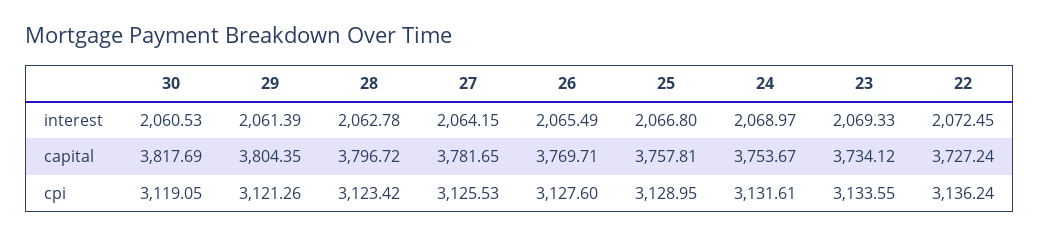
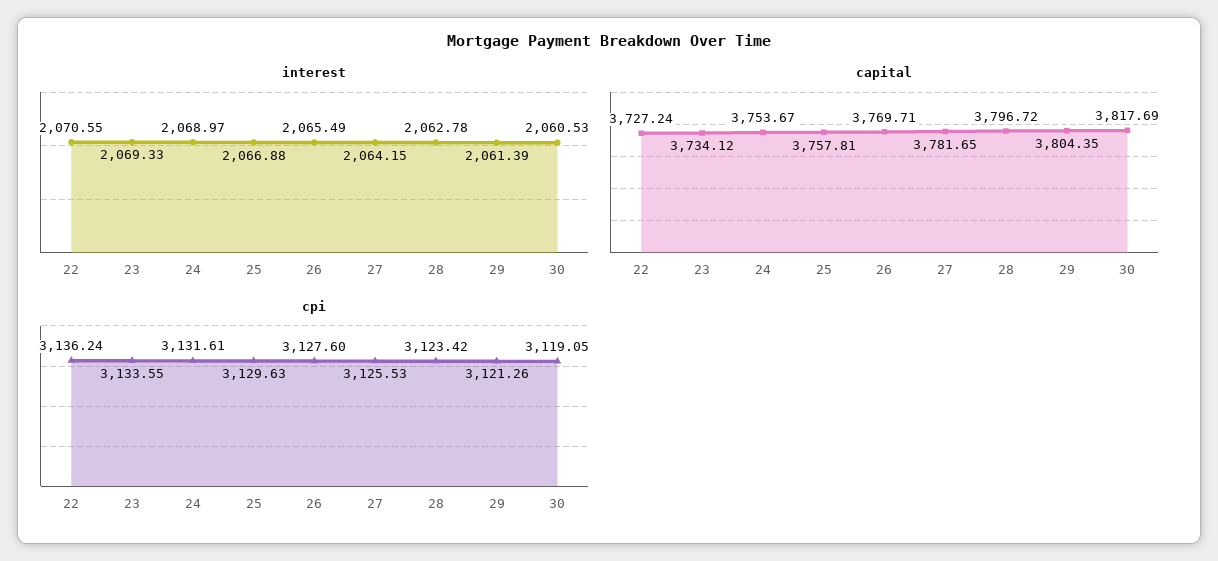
interest, 25: 2066.8 -> 2066.88
interest, 22: 2072.45 -> 2070.55
cpi, 25: 3128.95 -> 3129.63

